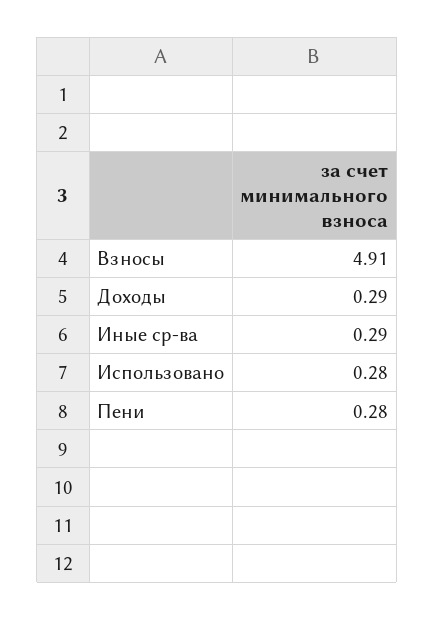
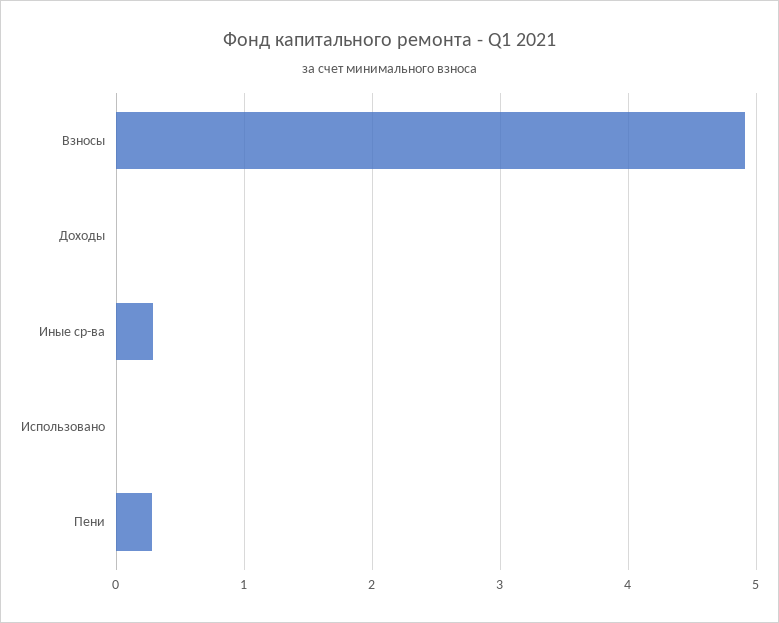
Доходы: 0.29 -> 0
Использовано: 0.28 -> 0

